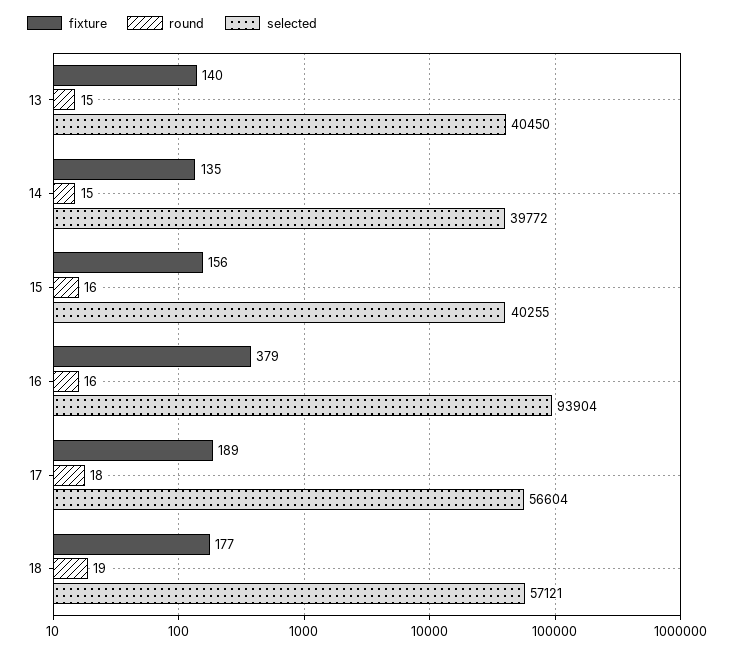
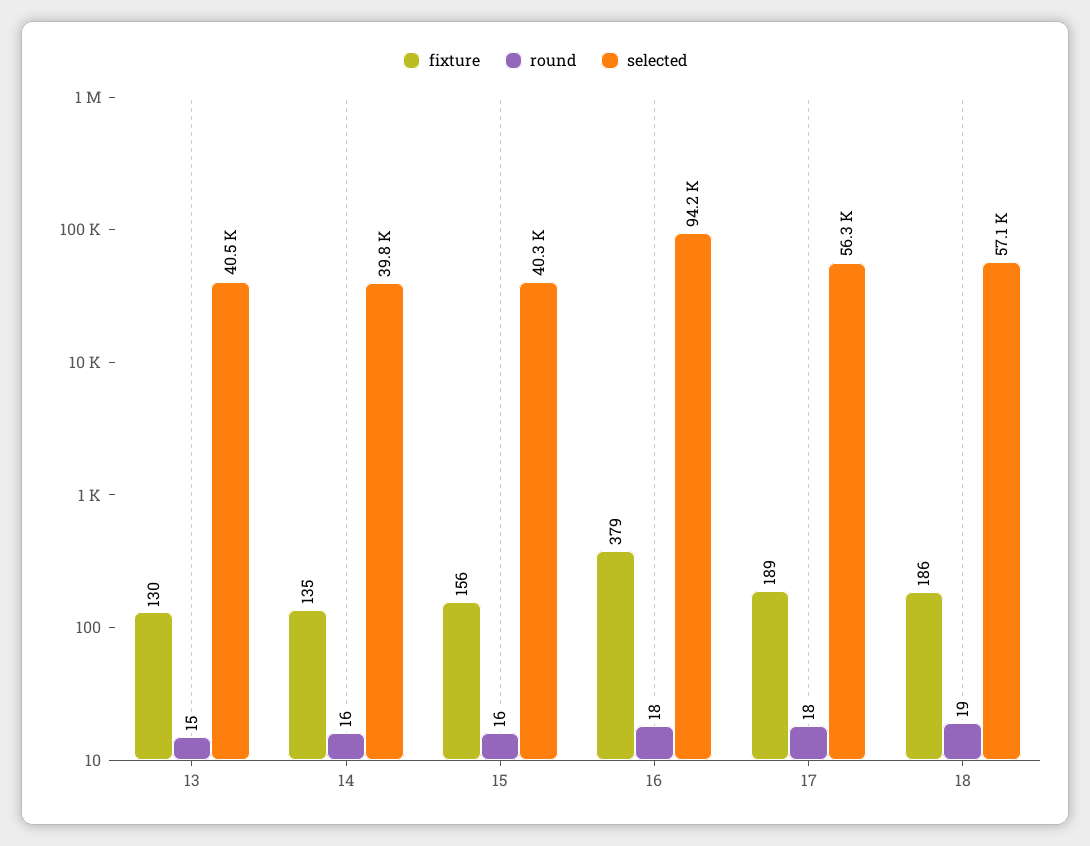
fixture, 13: 140 -> 130
round, 14: 15 -> 16
round, 16: 16 -> 18
selected, 16: 93904 -> 94200
selected, 17: 56604 -> 56300
fixture, 18: 177 -> 186

